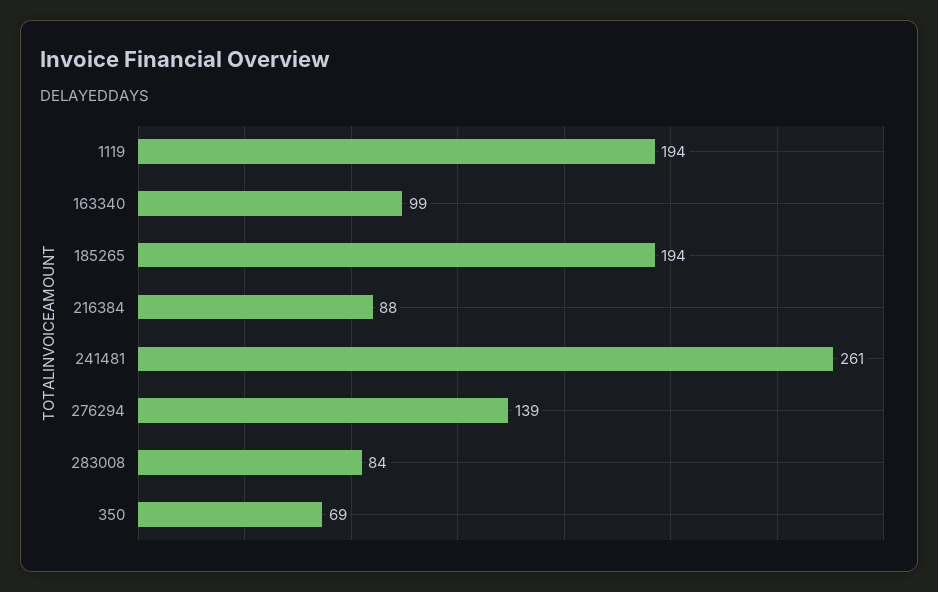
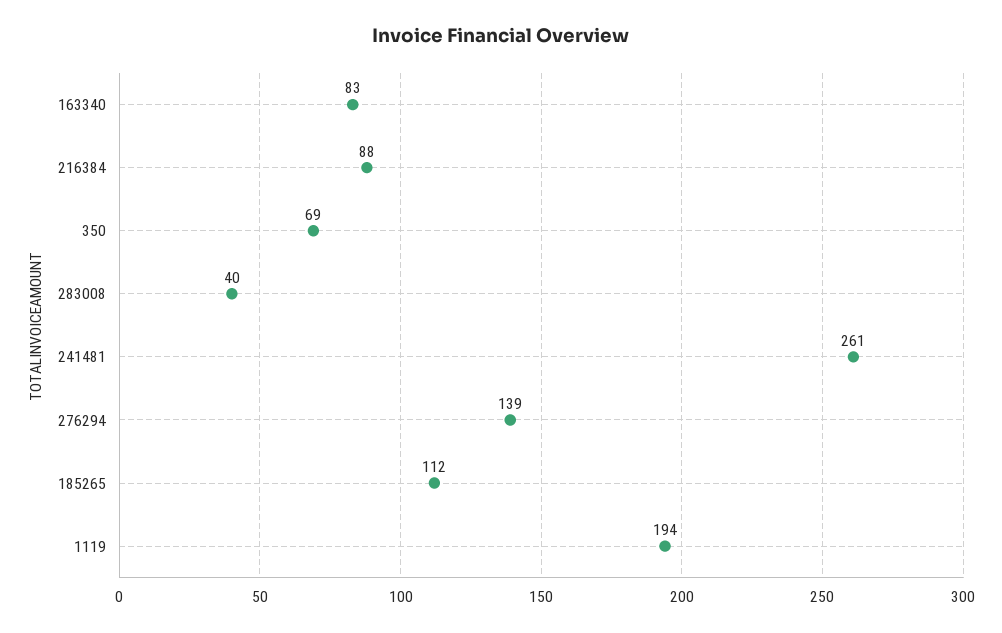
163340: 99 -> 83
185265: 194 -> 112
283008: 84 -> 40

